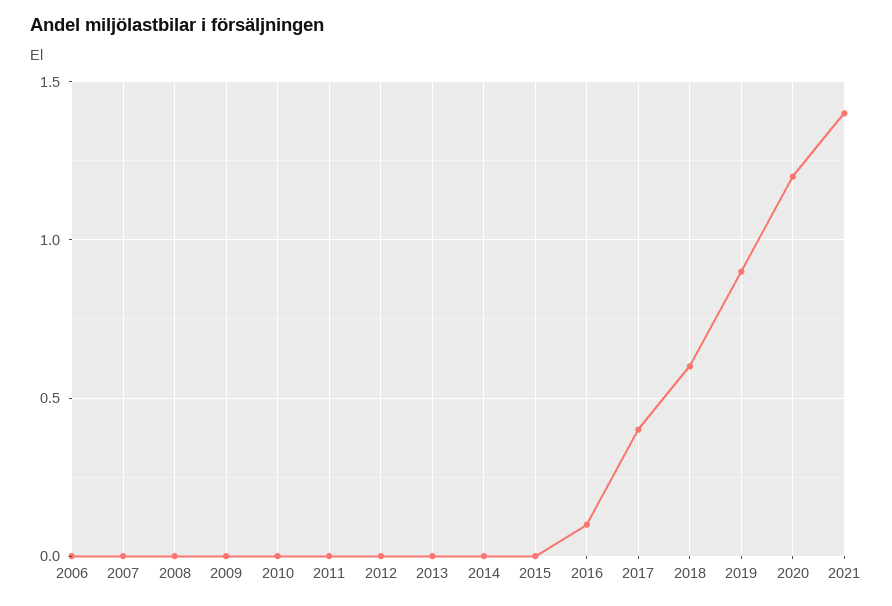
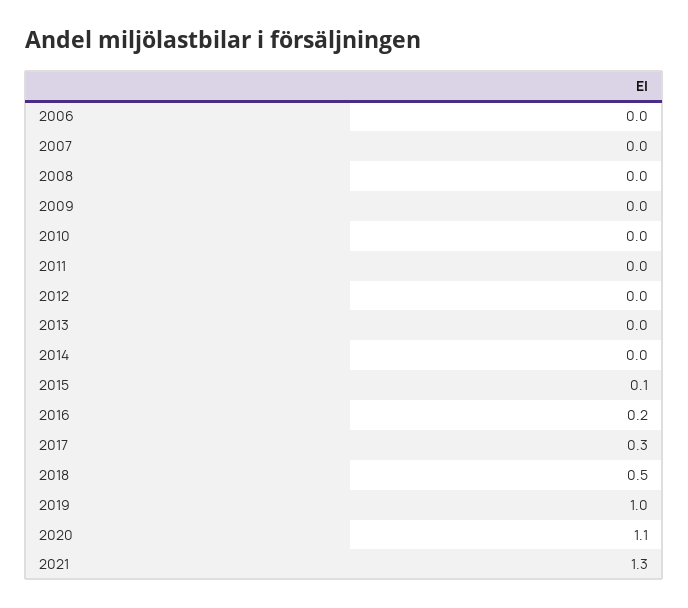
2015: 0 -> 0.1
2016: 0.1 -> 0.2
2017: 0.4 -> 0.3
2018: 0.6 -> 0.5
2019: 0.9 -> 1
2020: 1.2 -> 1.1
2021: 1.4 -> 1.3

